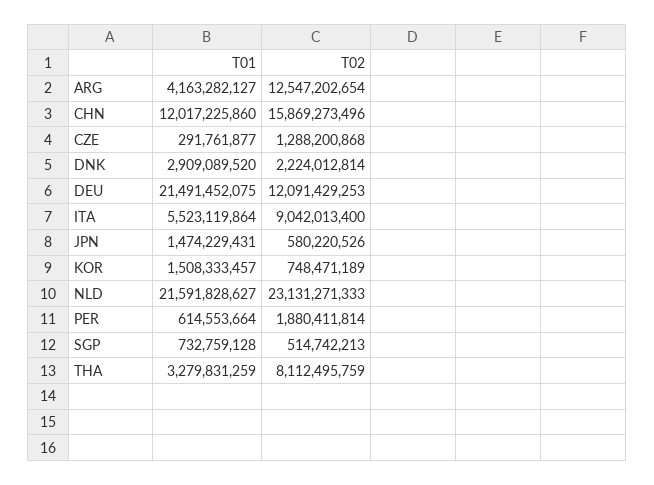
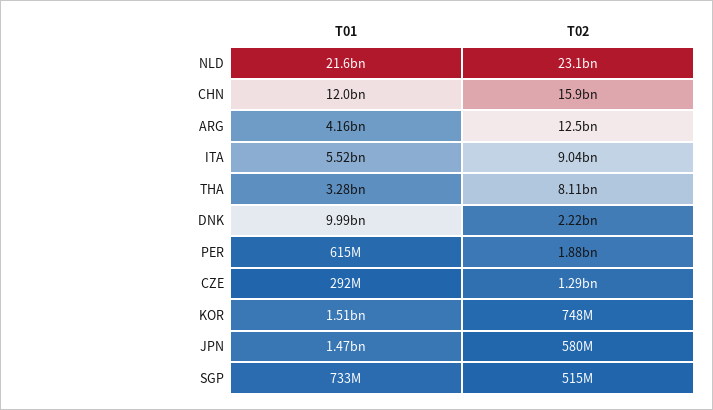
T01, DNK: 2909089520 -> 9990000000
T01, DEU: 21491452075 -> none
T02, DEU: 12091429253 -> none

